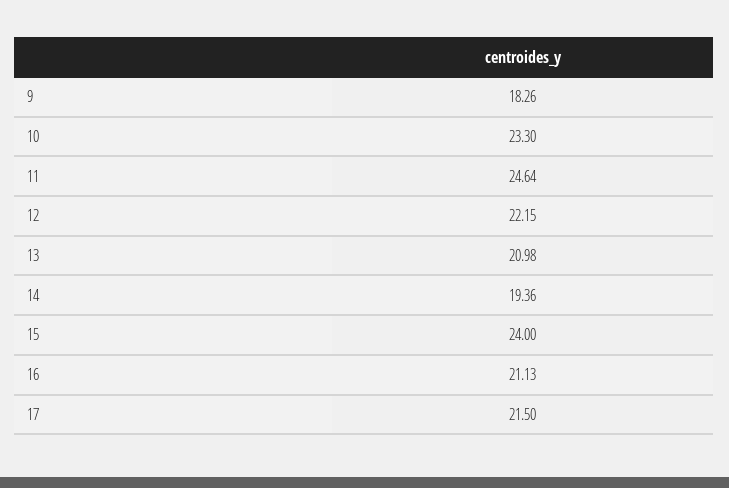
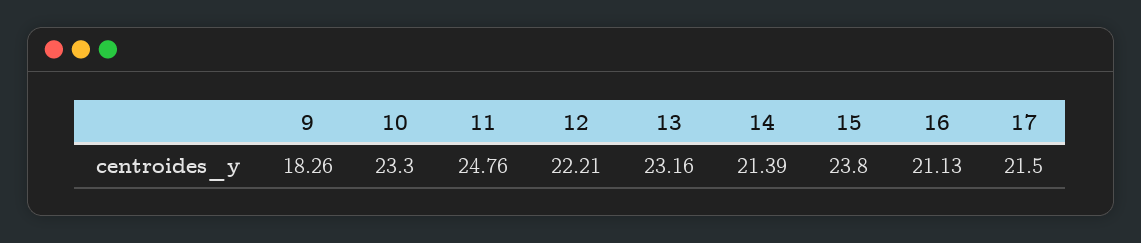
11: 24.64 -> 24.76
12: 22.15 -> 22.21
13: 20.98 -> 23.16
14: 19.36 -> 21.39
15: 24 -> 23.8

